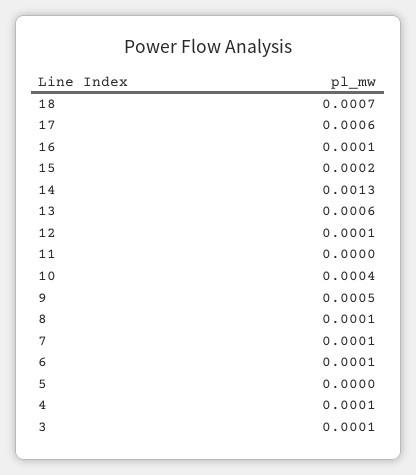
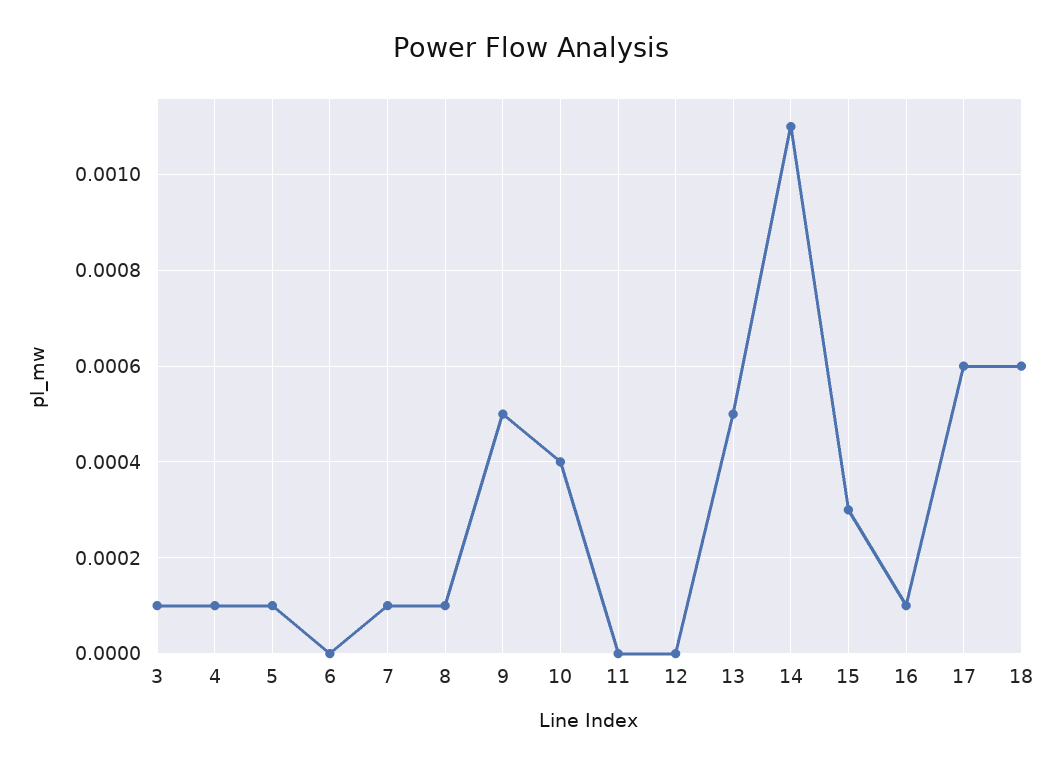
18: 0.0007 -> 0.0006
15: 0.0002 -> 0.0003
14: 0.0013 -> 0.0011
13: 0.0006 -> 0.0005
12: 0.0001 -> 0
6: 0.0001 -> 0
5: 0 -> 0.0001

